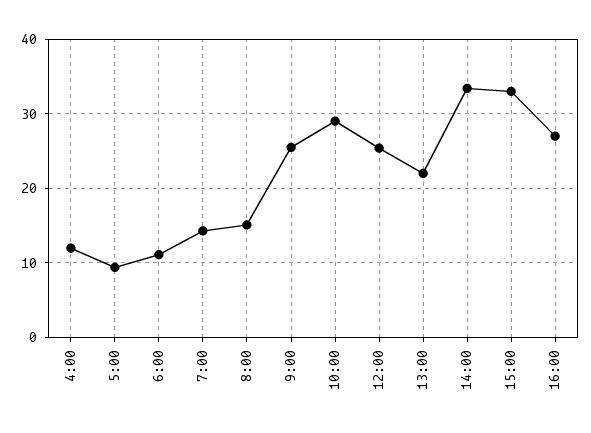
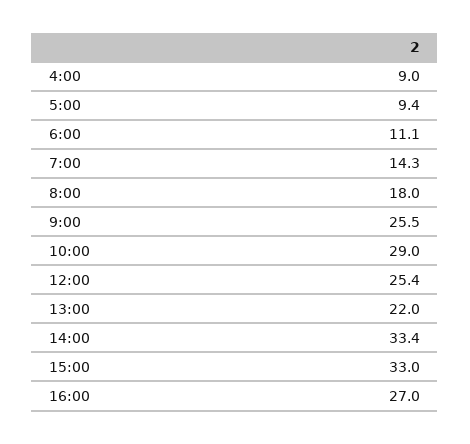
4:00: 12 -> 9
8:00: 15 -> 18

